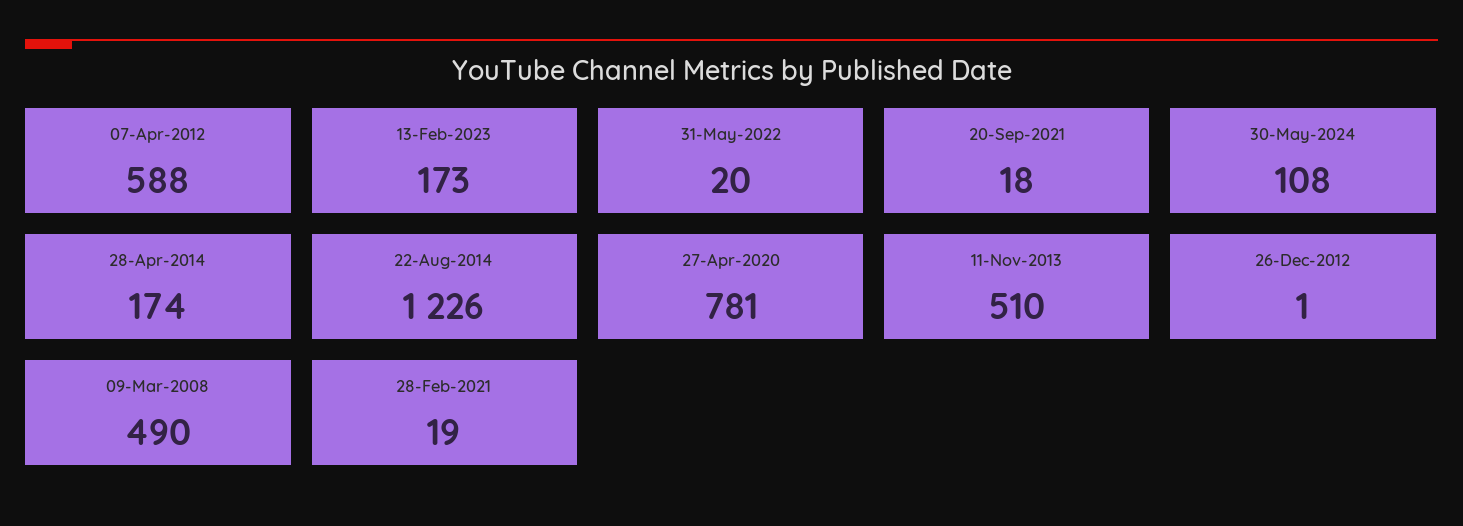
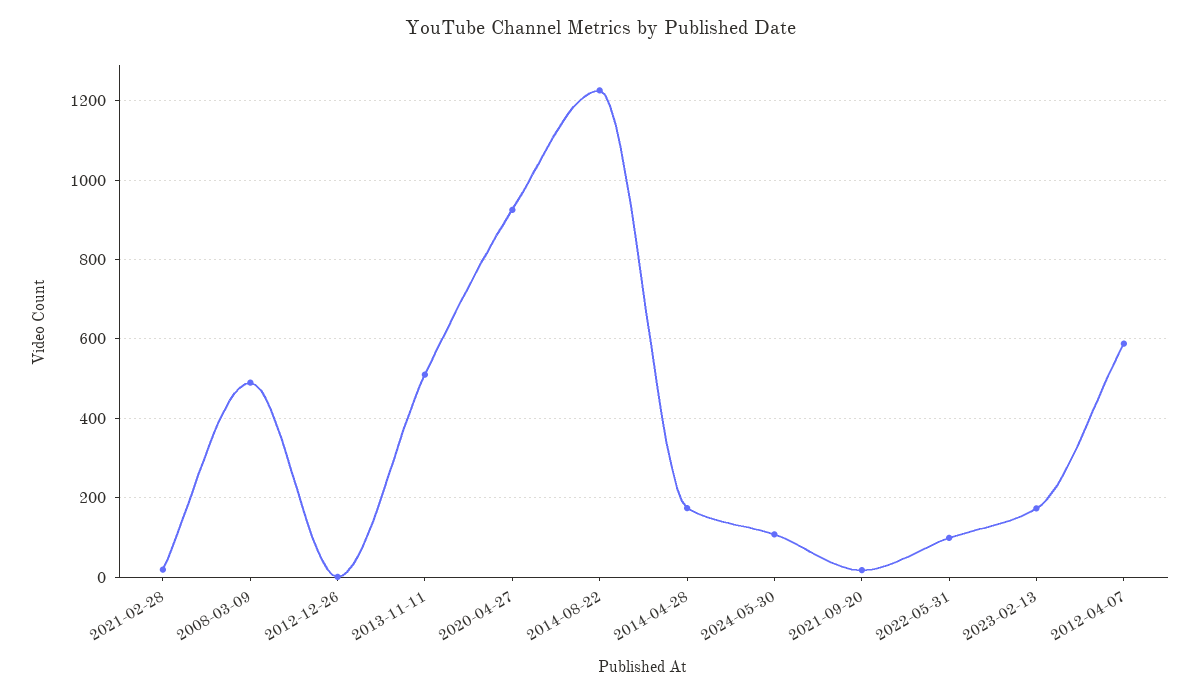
31-May-2022: 20 -> 100
27-Apr-2020: 781 -> 920

